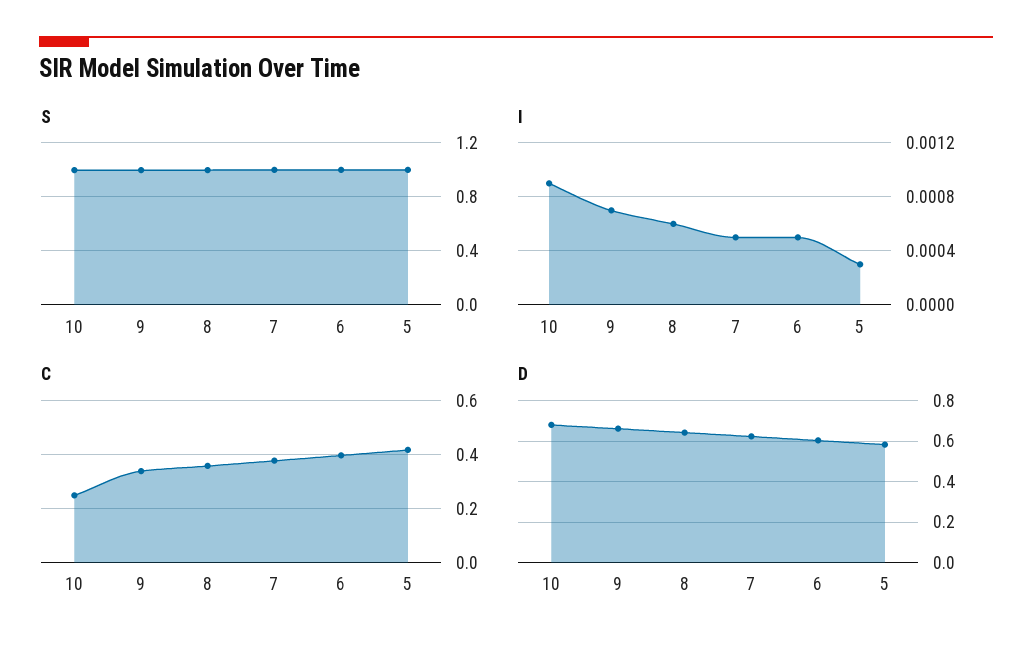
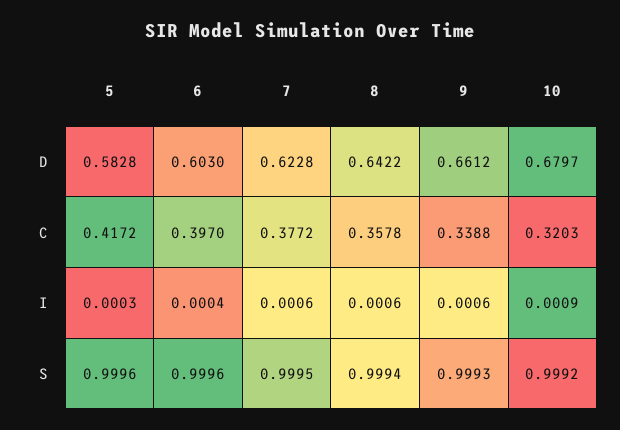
I, 9: 0.0007 -> 0.0006
I, 7: 0.0005 -> 0.0006
I, 6: 0.0005 -> 0.0004
C, 10: 0.25 -> 0.3203

